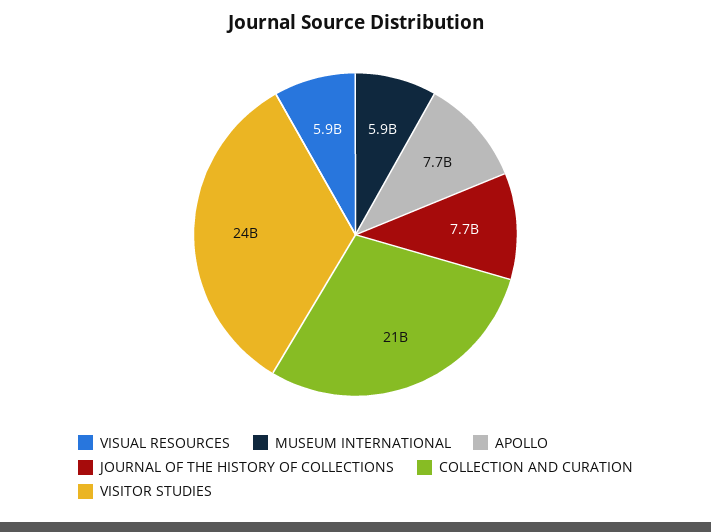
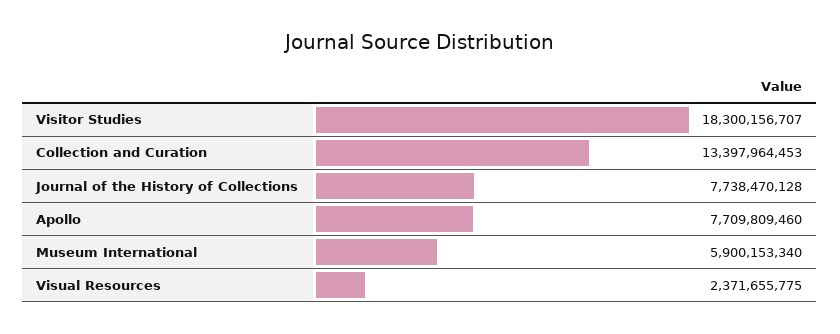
VISUAL RESOURCES: 5900000000 -> 2371655775
COLLECTION AND CURATION: 21000000000 -> 13397964453
VISITOR STUDIES: 24000000000 -> 18300156707

